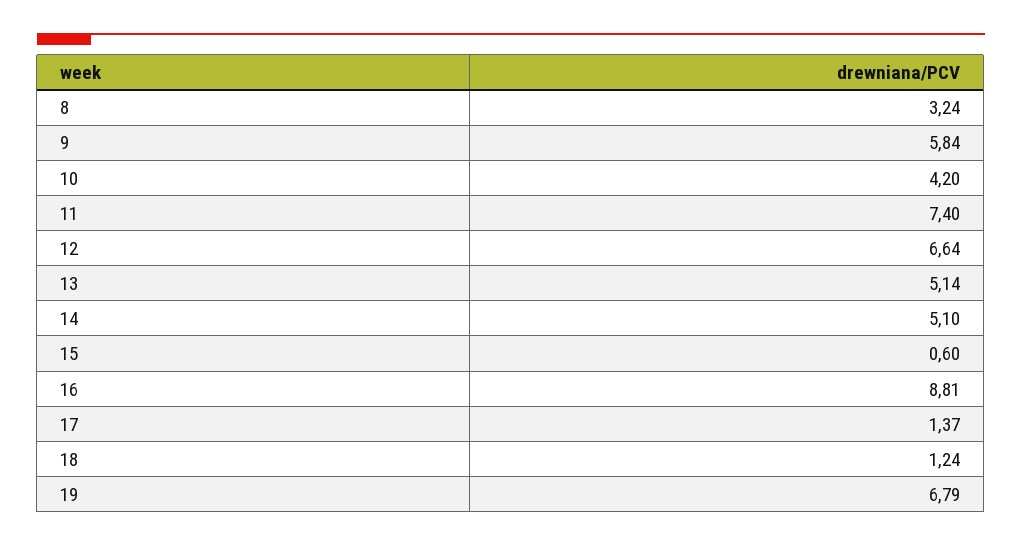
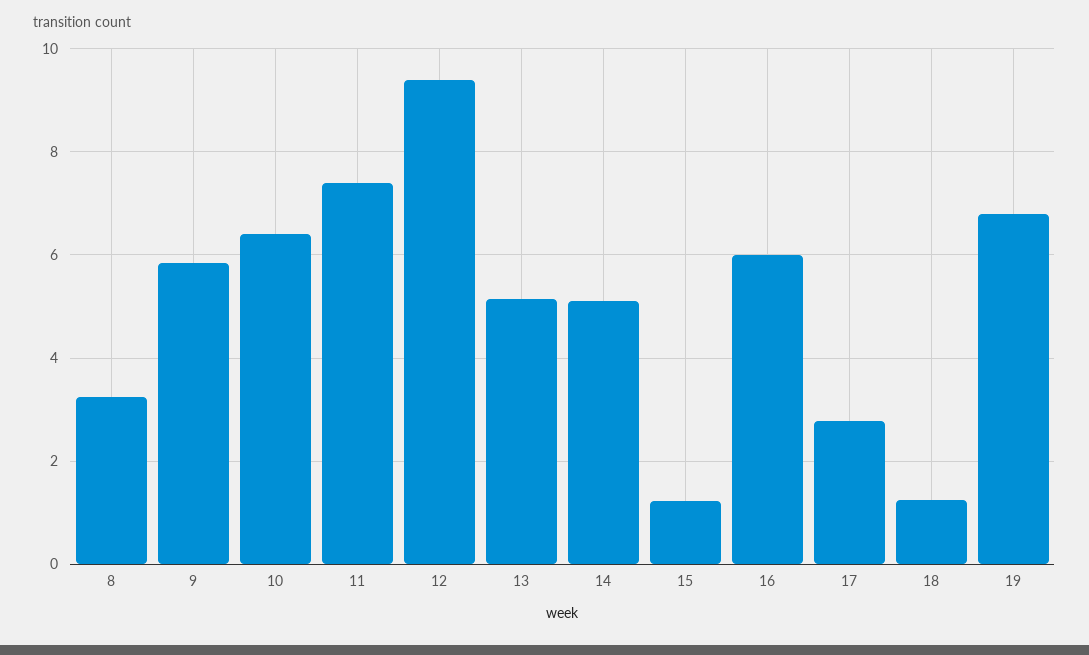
10: 4.2 -> 6.4
12: 6.64 -> 9.4
15: 0.6 -> 1.2
16: 8.81 -> 6
17: 1.37 -> 2.8

